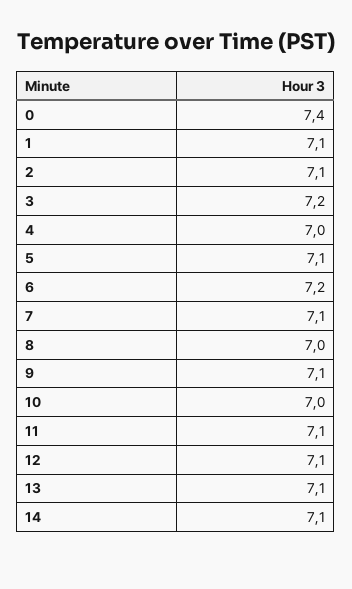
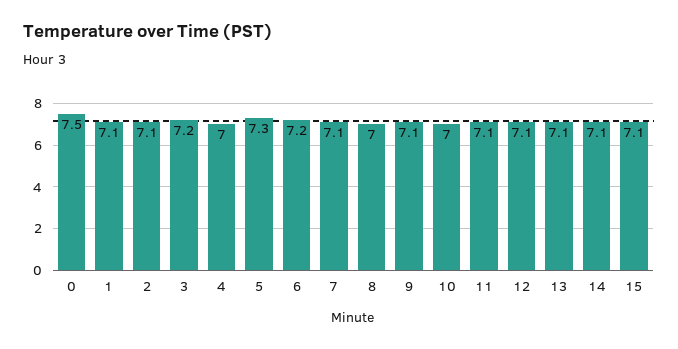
0: 7.4 -> 7.5
5: 7.1 -> 7.3
15: none -> 7.1

